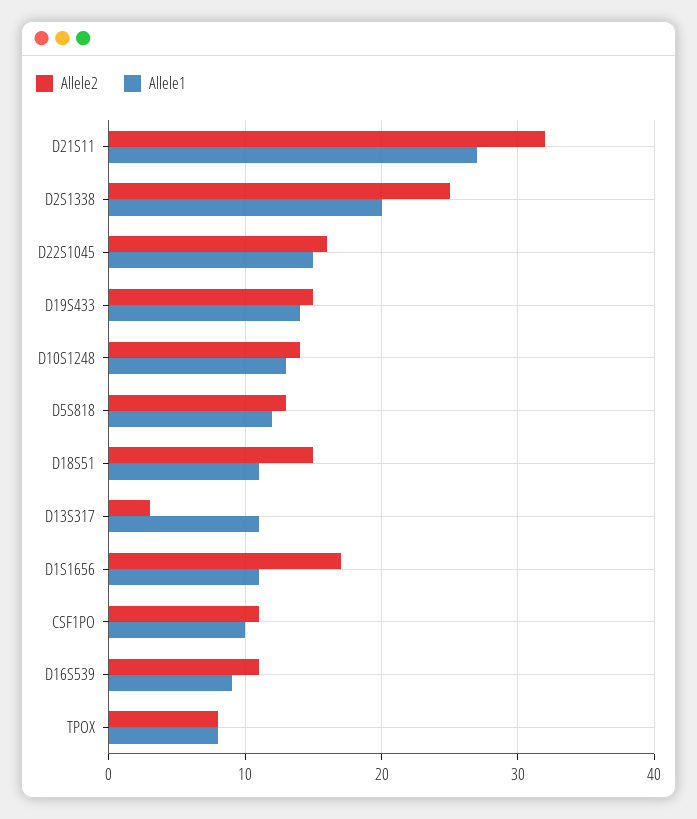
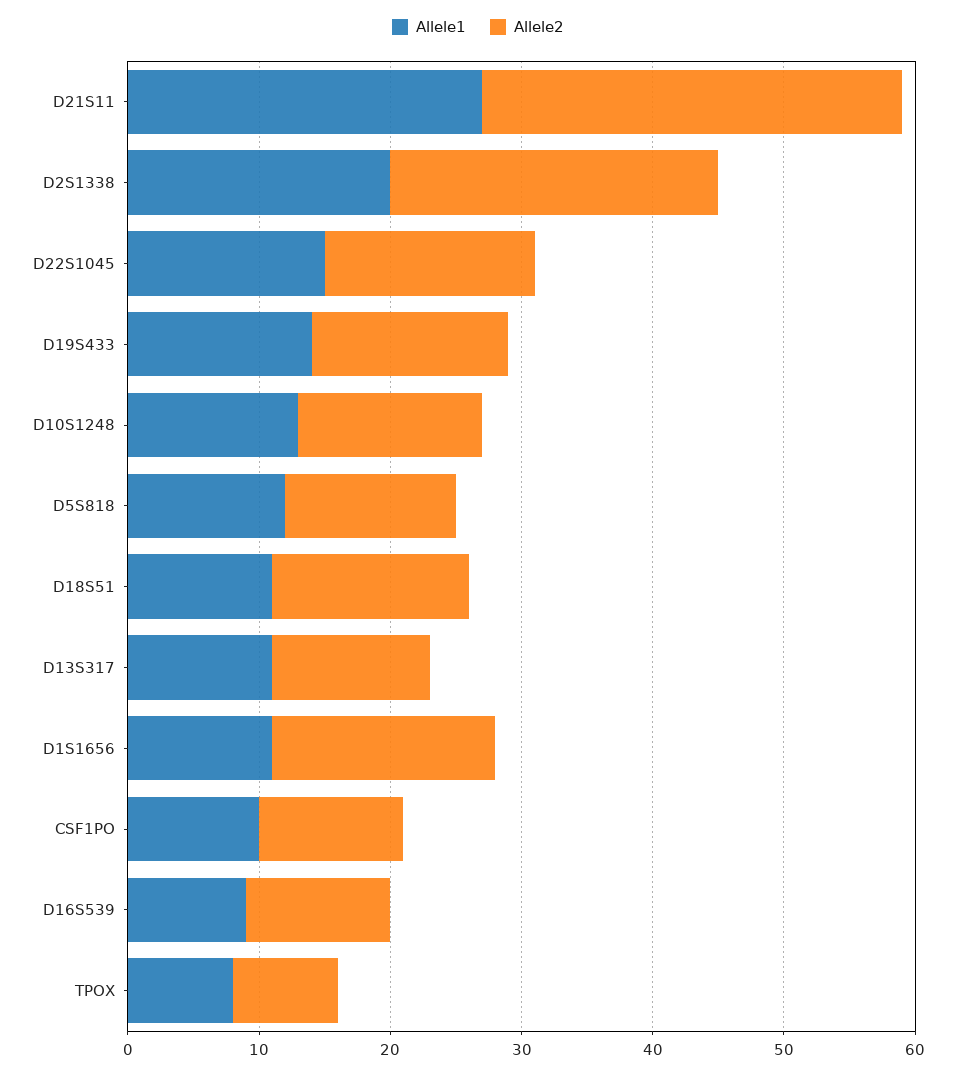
Allele2, D13S317: 3 -> 12

